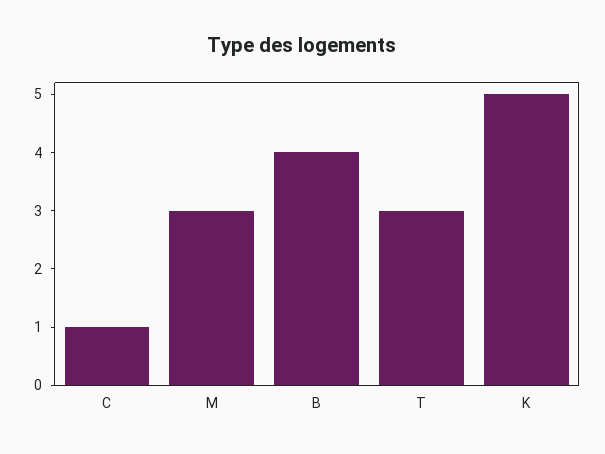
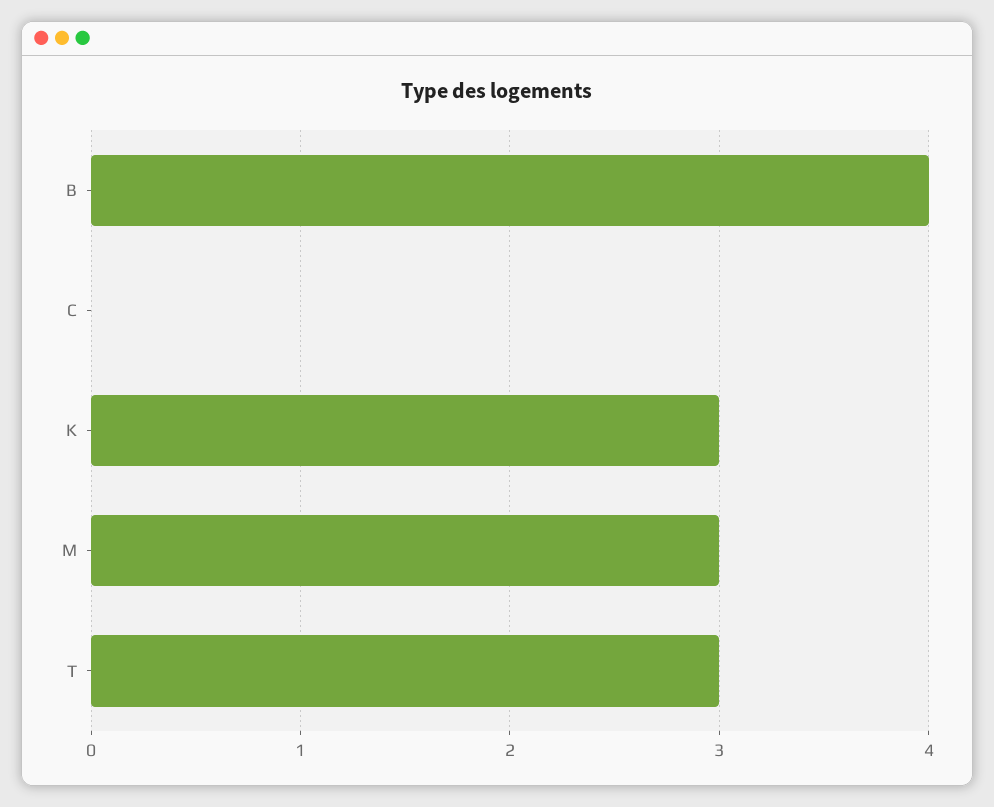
C: 1 -> 0
K: 5 -> 3

